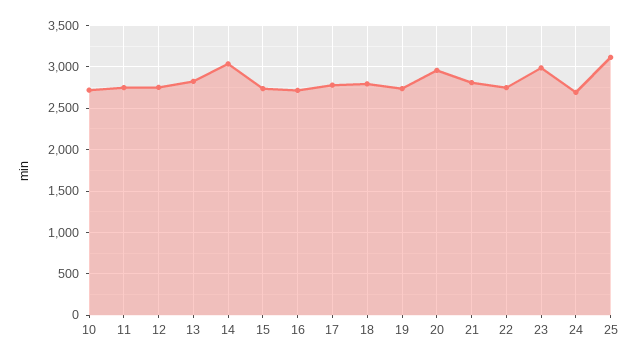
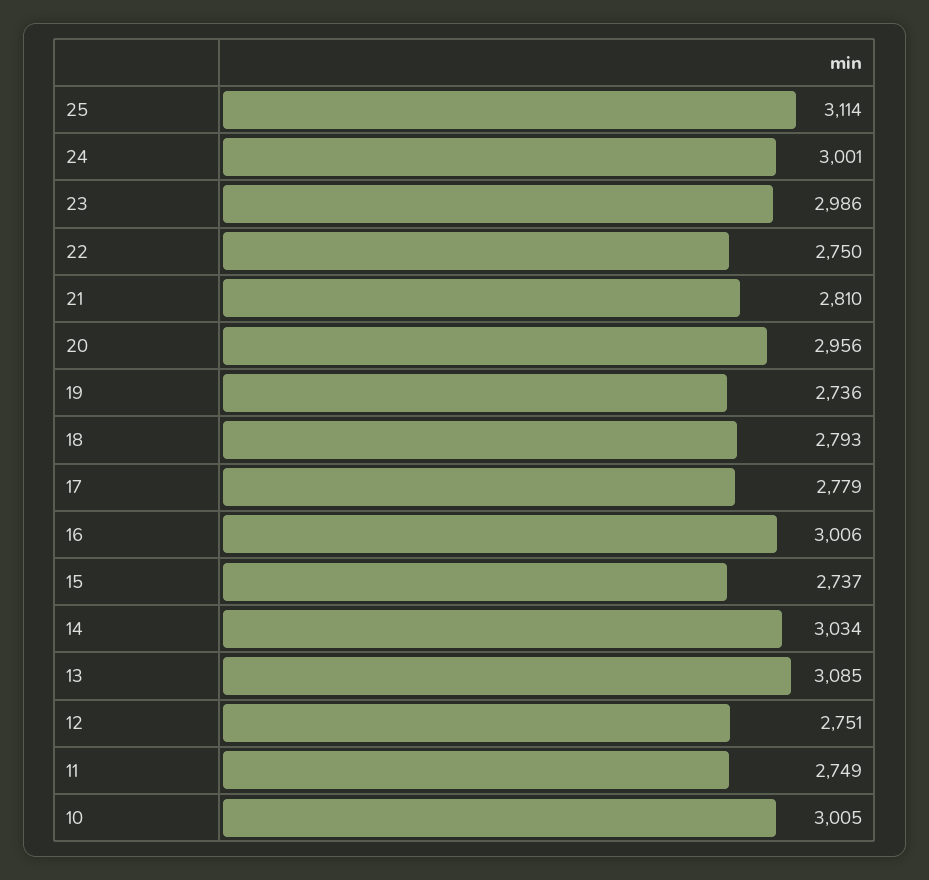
10: 2700 -> 3005
13: 2800 -> 3085
16: 2700 -> 3006
24: 2700 -> 3001

